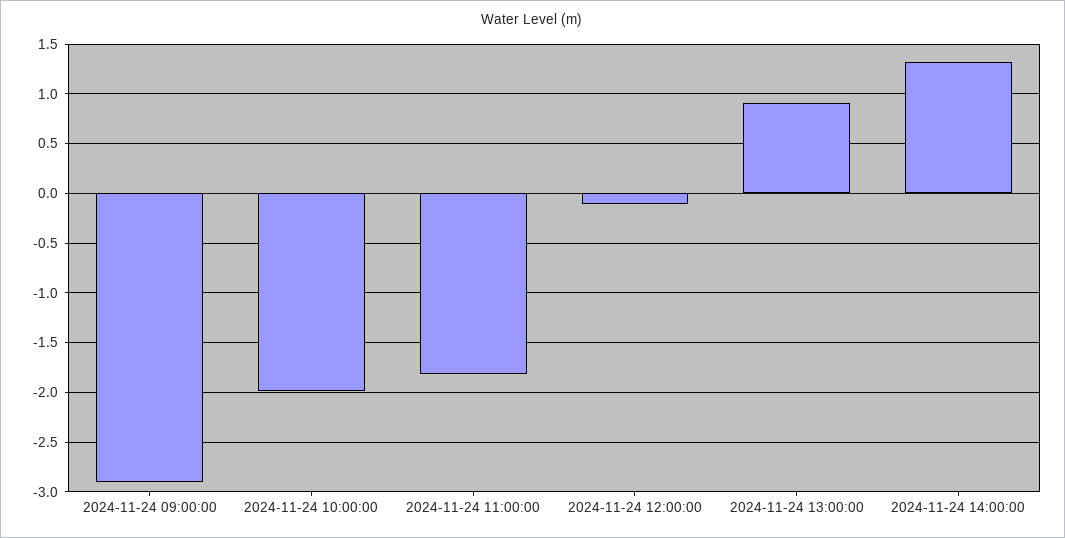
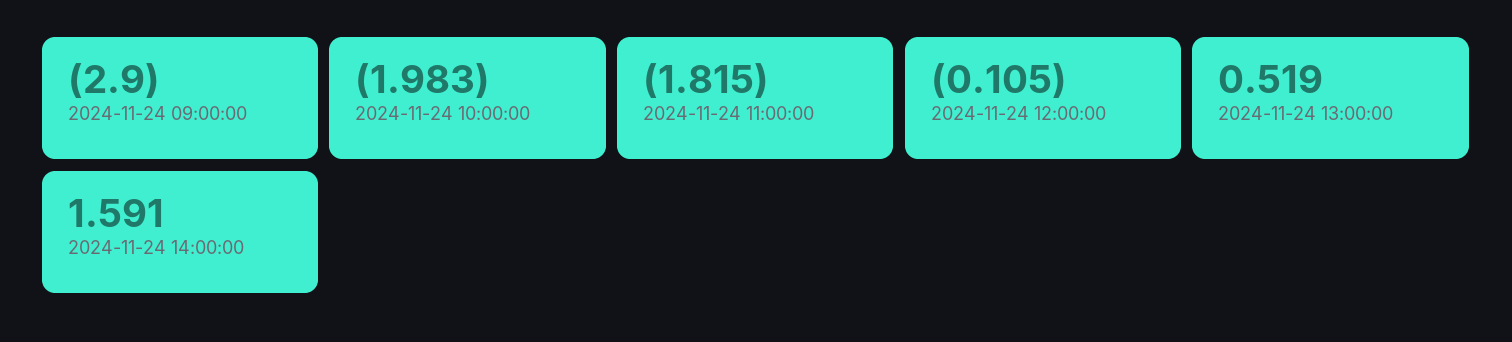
2024-11-24 13:00:00: 0.9 -> 0.519
2024-11-24 14:00:00: 1.3 -> 1.591

